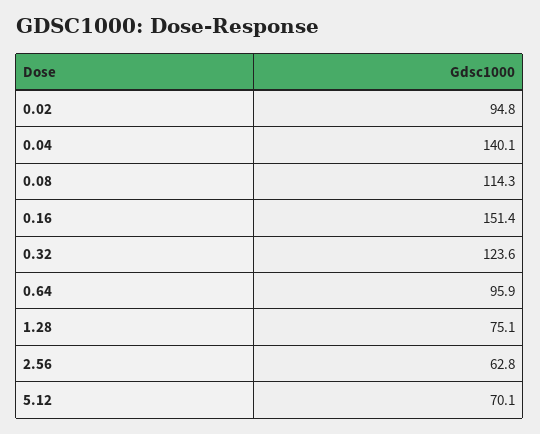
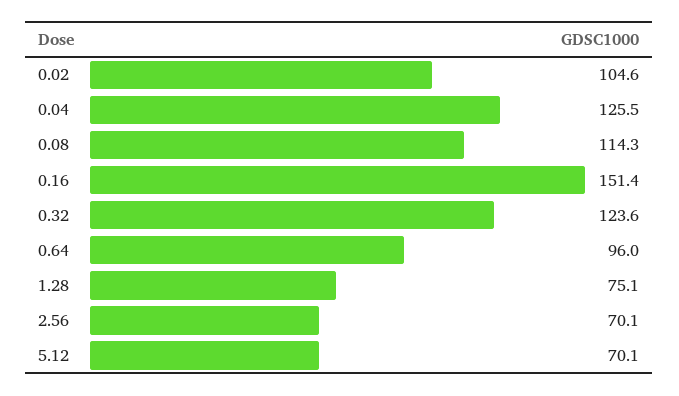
0.02: 94.8 -> 104.6
0.04: 140.1 -> 125.5
0.64: 95.9 -> 96
2.56: 62.8 -> 70.1

